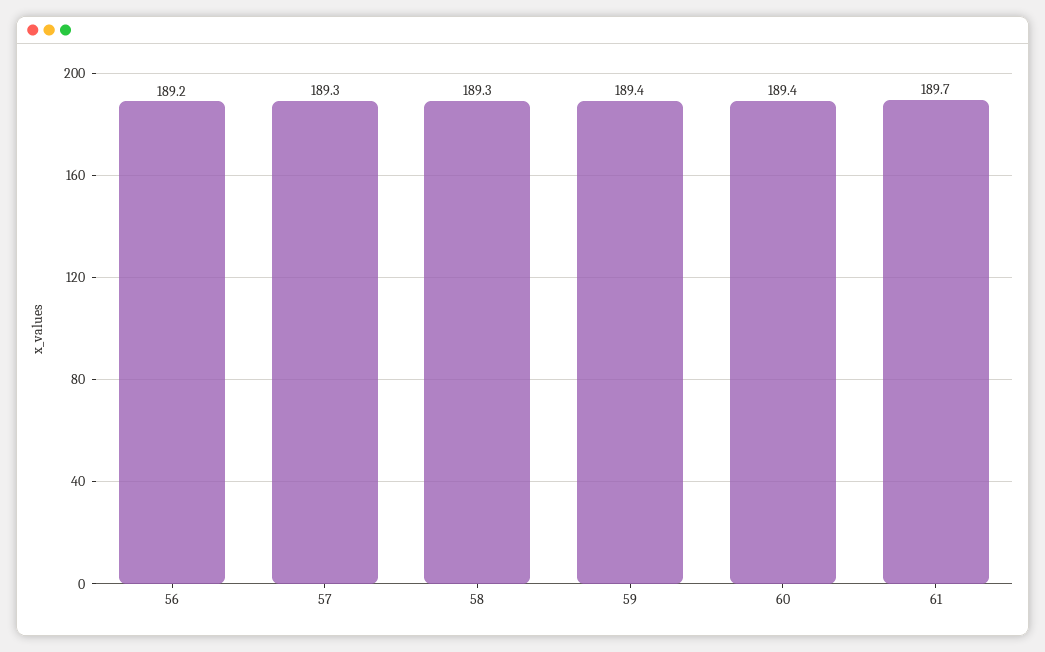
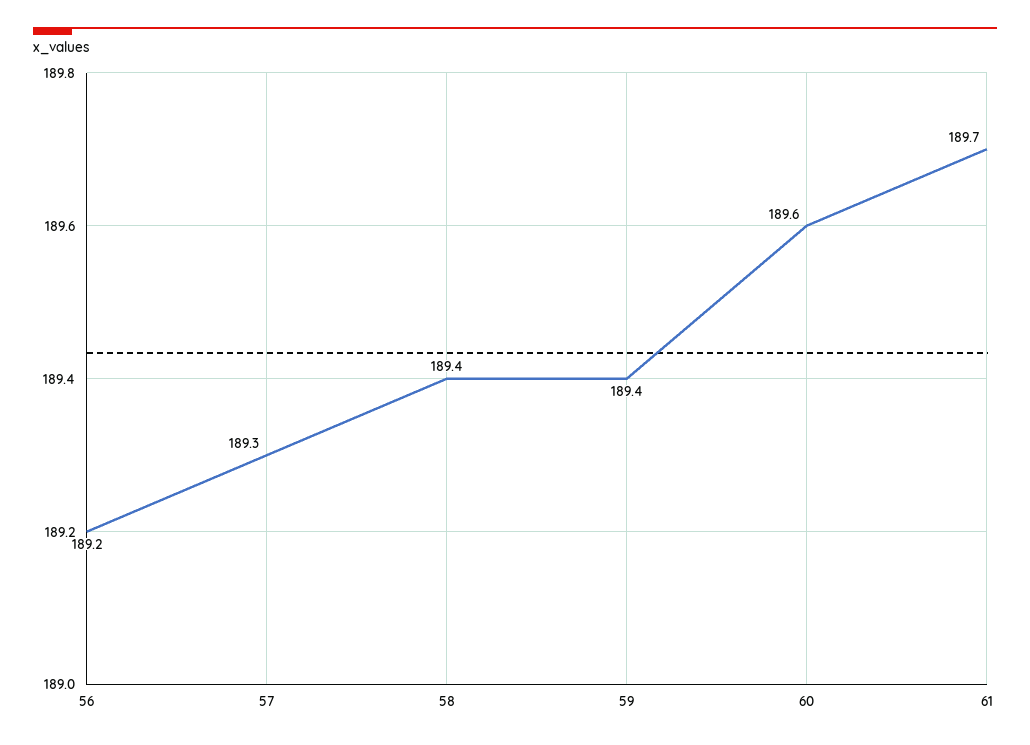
58: 189.3 -> 189.4
60: 189.4 -> 189.6

